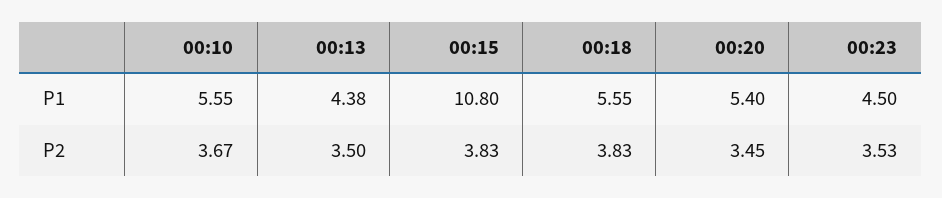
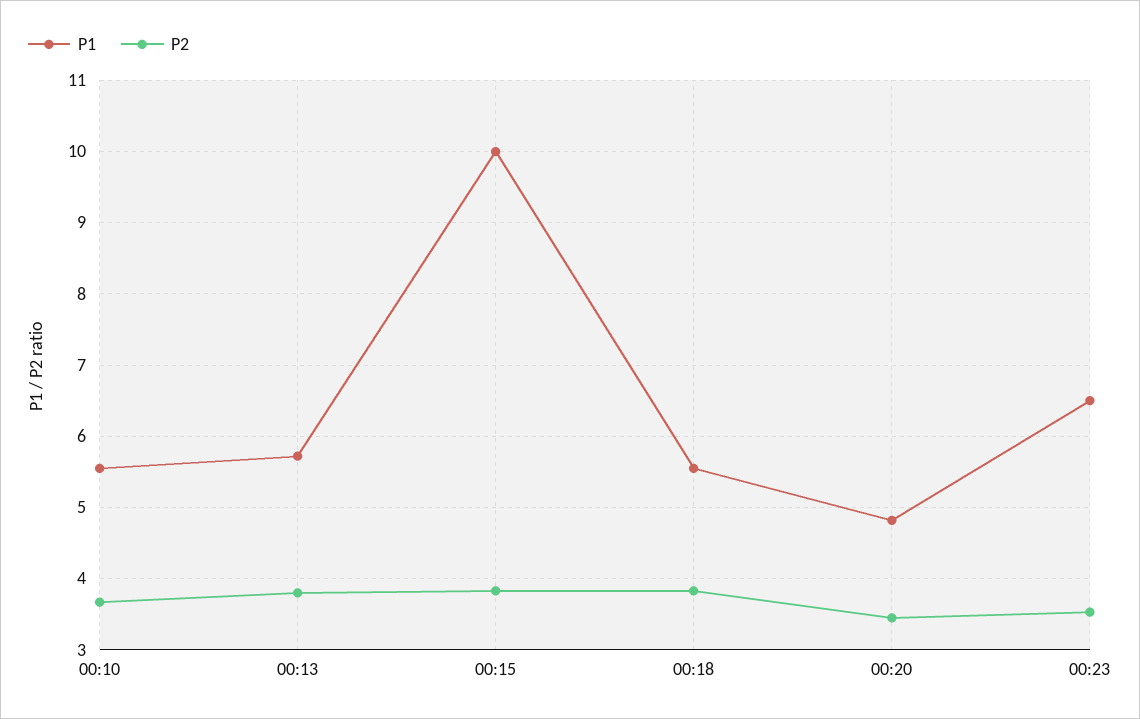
P1, 00:13: 4.38 -> 5.7
P1, 00:15: 10.8 -> 10
P1, 00:20: 5.4 -> 4.8
P1, 00:23: 4.5 -> 6.5
P2, 00:13: 3.5 -> 3.8

